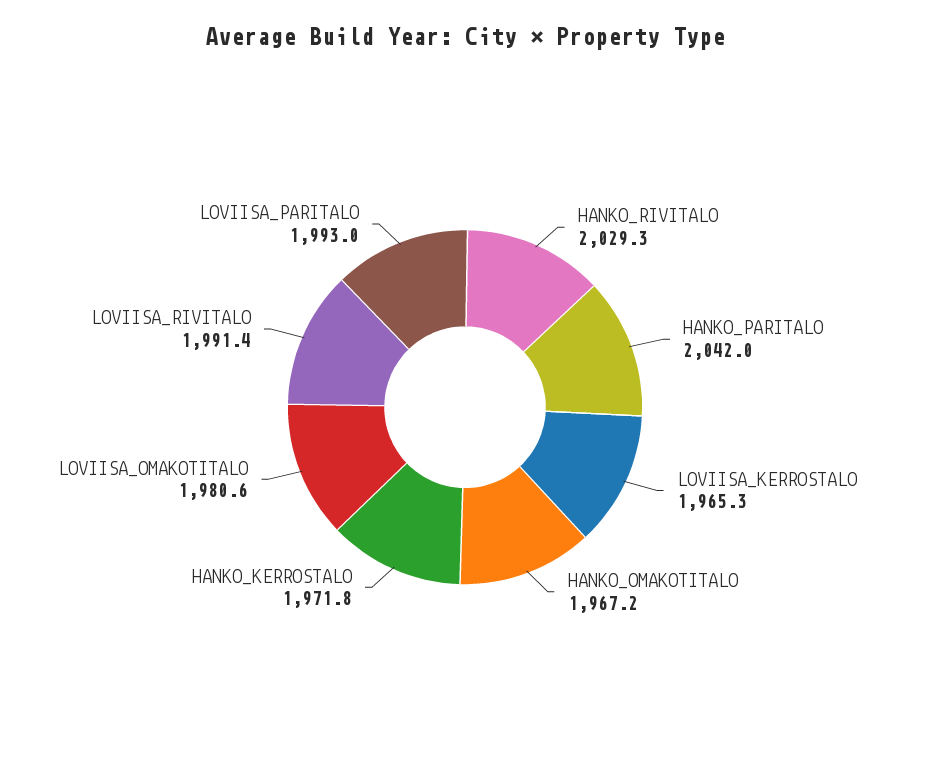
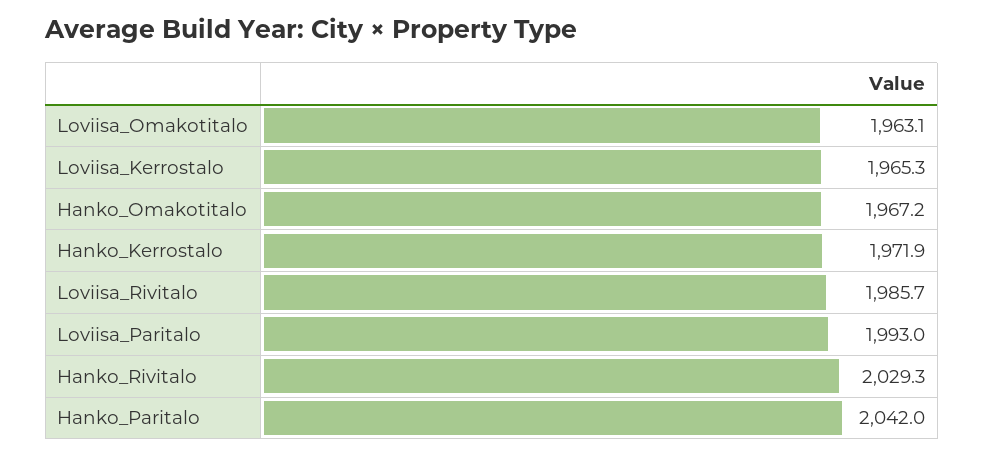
HANKO_KERROSTALO: 1971.8 -> 1971.9
LOVIISA_OMAKOTITALO: 1980.6 -> 1963.1
LOVIISA_RIVITALO: 1991.4 -> 1985.7

